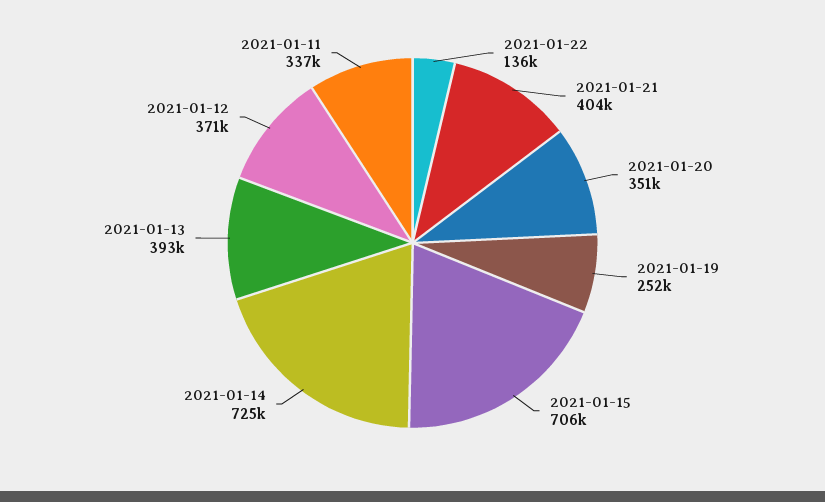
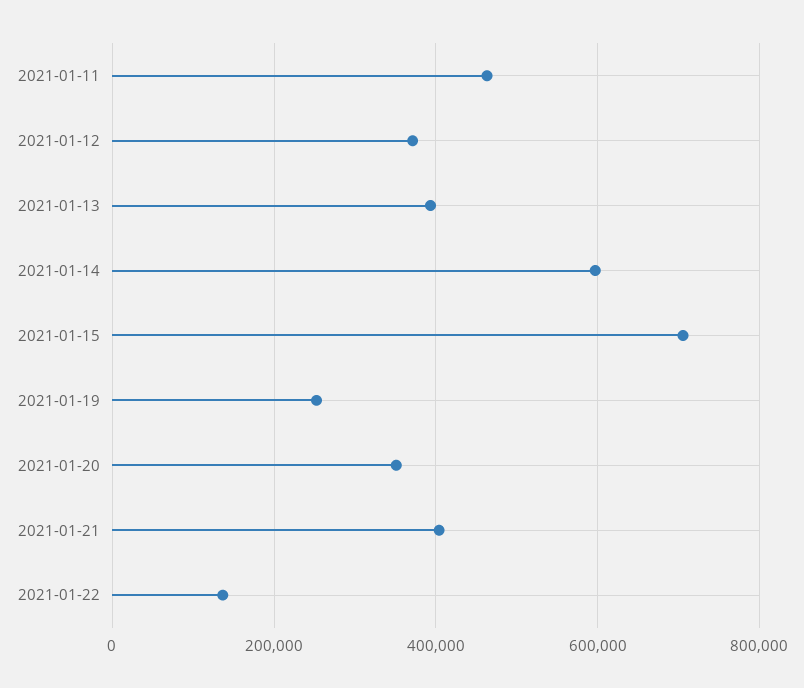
2021-01-14: 725000 -> 600000
2021-01-11: 337000 -> 460000

